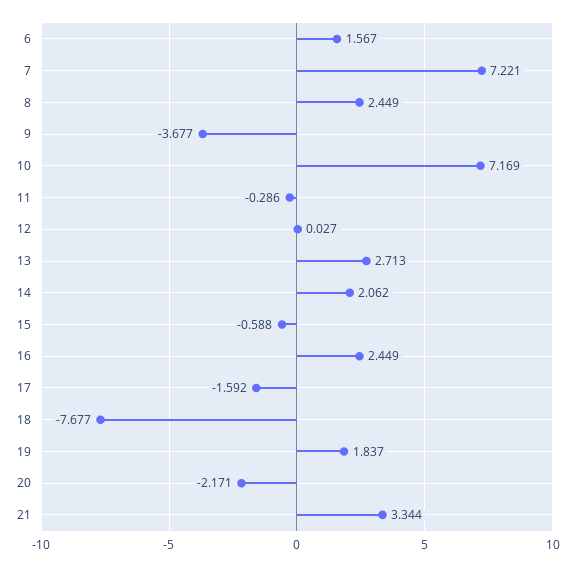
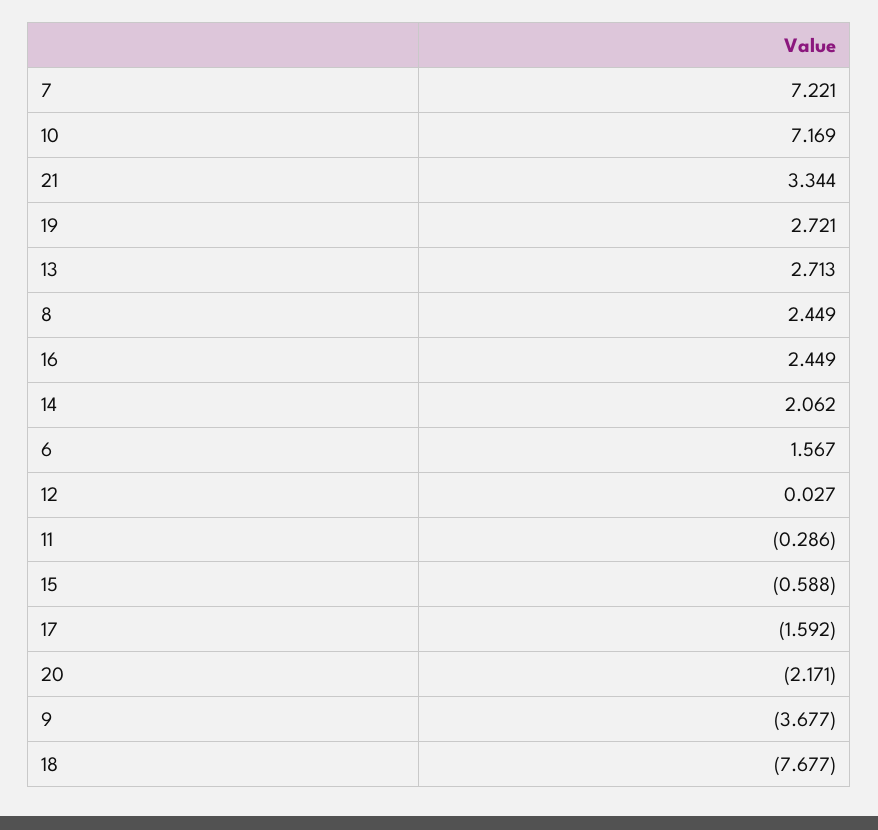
19: 1.837 -> 2.721

